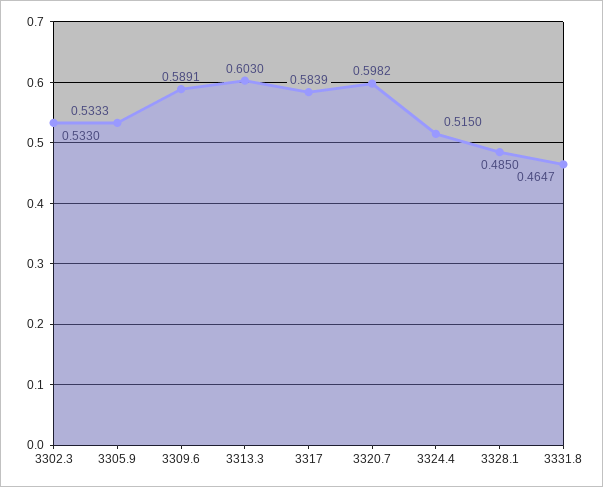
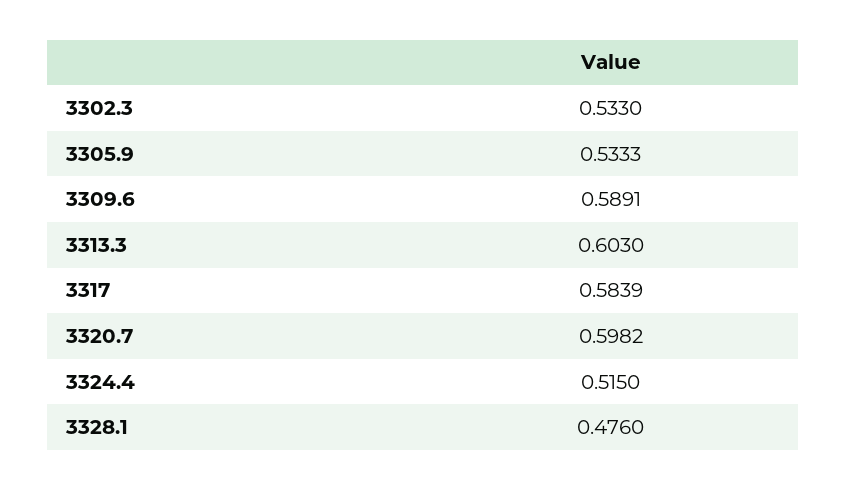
3328.1: 0.485 -> 0.476
3331.8: 0.4647 -> none

